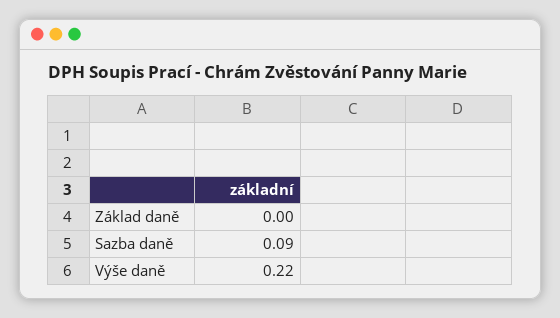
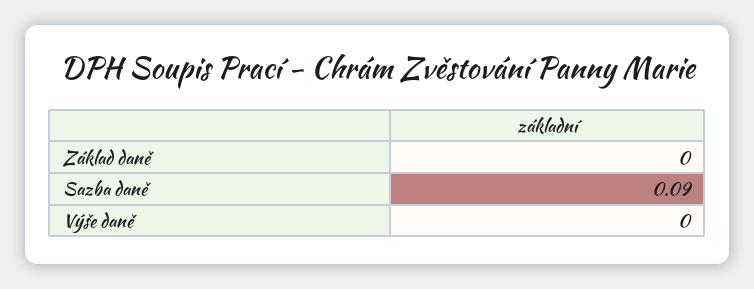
Výše daně: 0.22 -> 0

